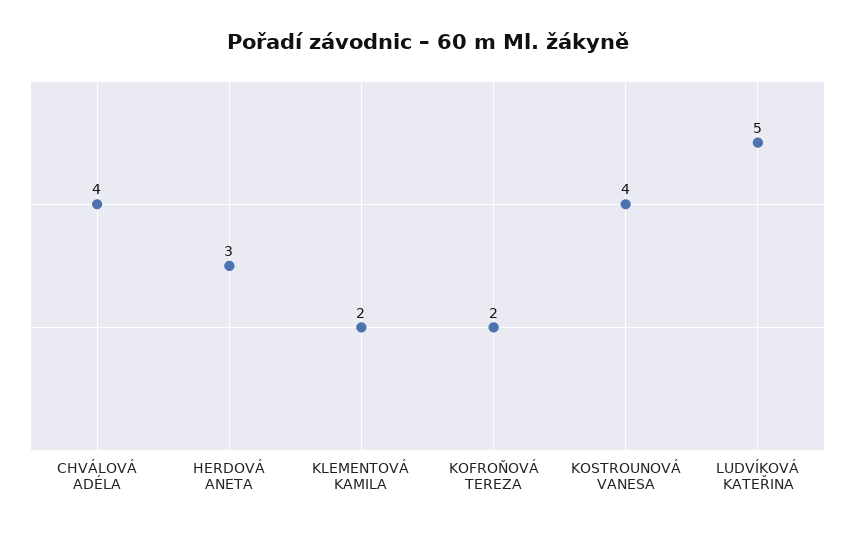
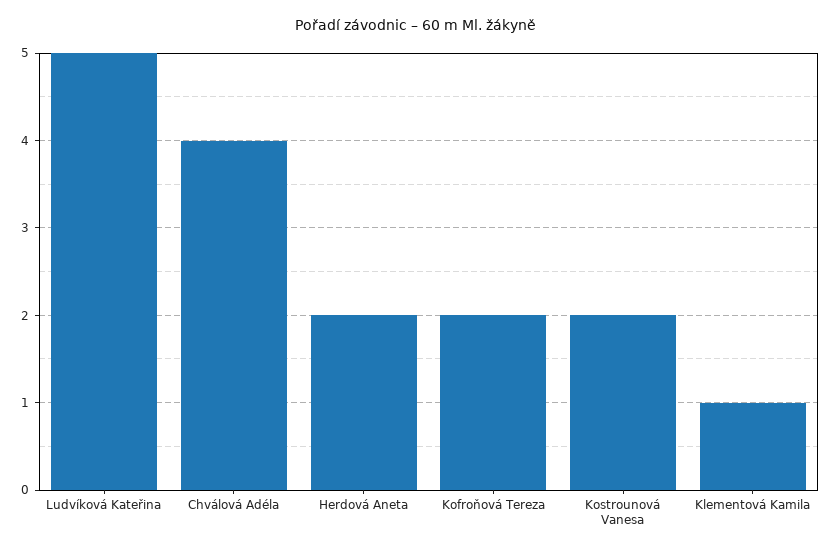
HERDOVÁ ANETA: 3 -> 2
KLEMENTOVÁ KAMILA: 2 -> 1
KOSTROUNOVÁ VANESA: 4 -> 2

